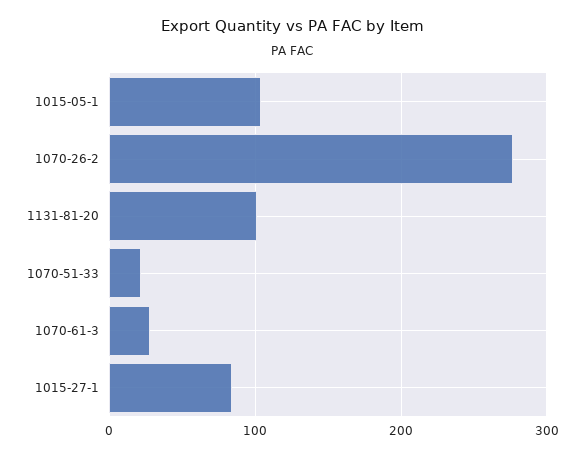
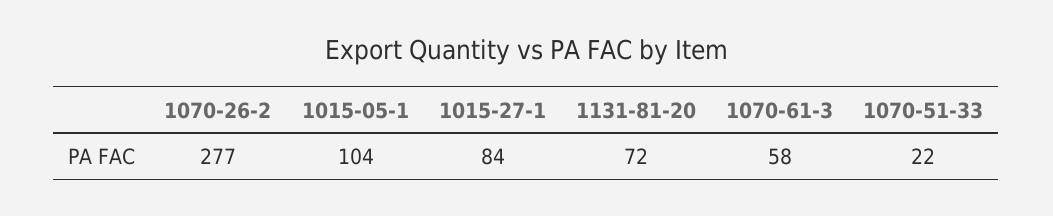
1131-81-20: 100 -> 72
1070-61-3: 30 -> 58

